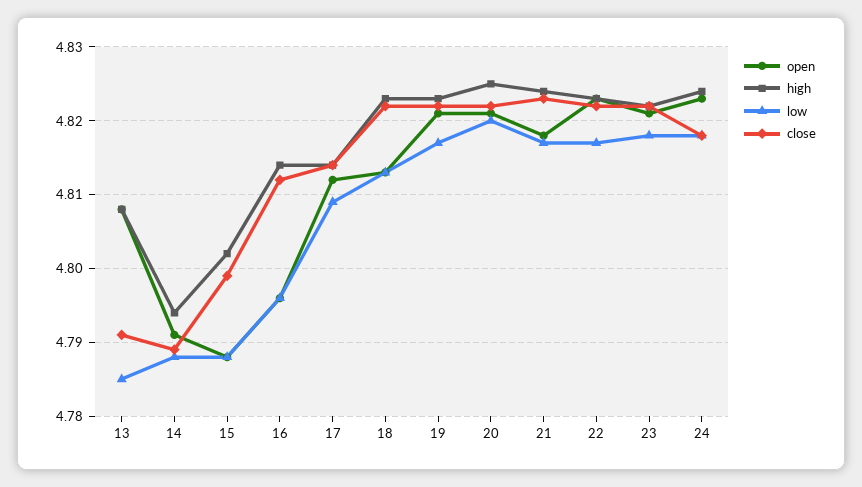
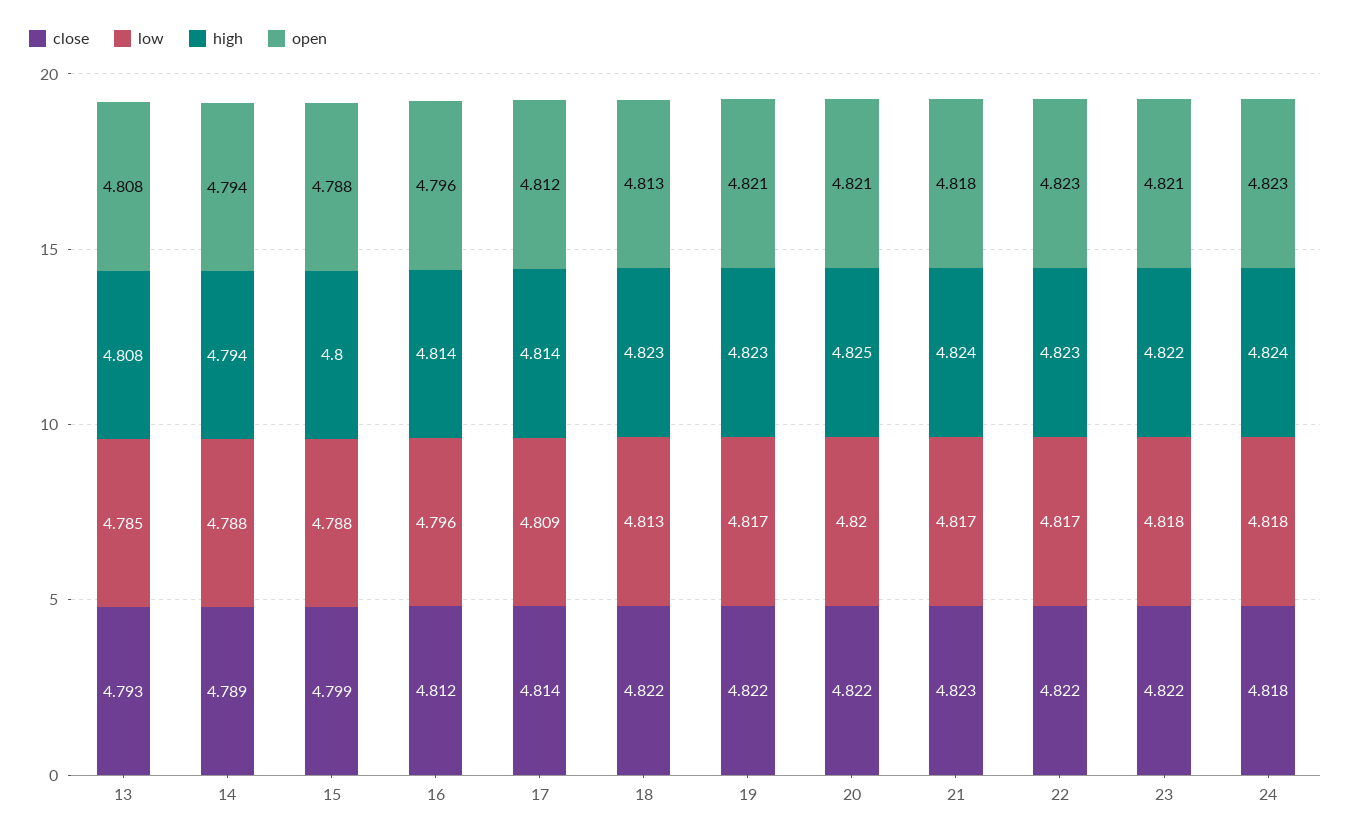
close, 13: 4.791 -> 4.793
open, 14: 4.791 -> 4.794
high, 15: 4.802 -> 4.8

